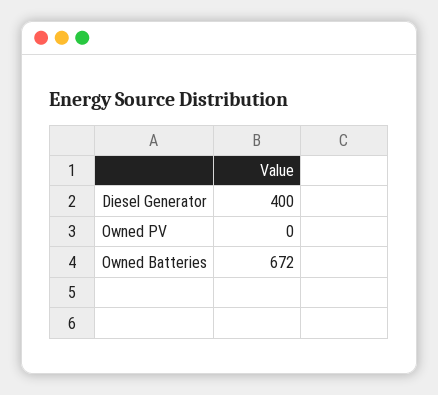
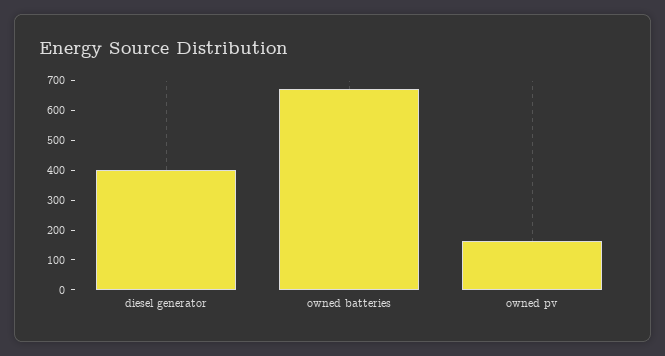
Owned PV: 0 -> 150

